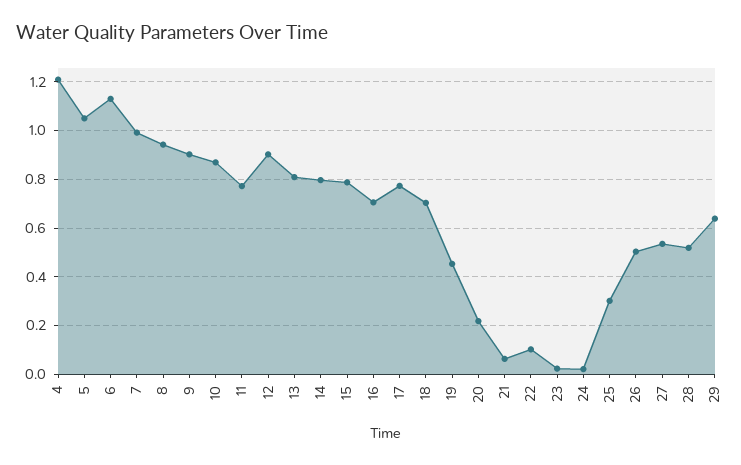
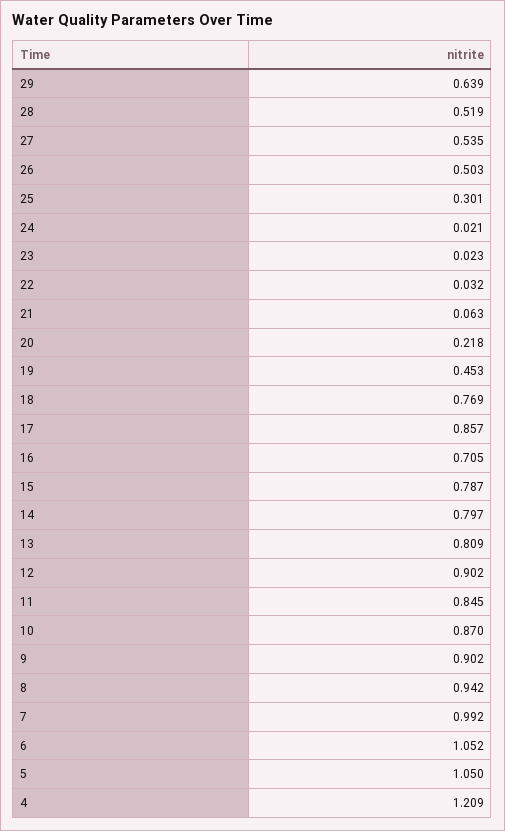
6: 1.125 -> 1.052
11: 0.775 -> 0.845
17: 0.775 -> 0.857
18: 0.7 -> 0.769
22: 0.1 -> 0.032

